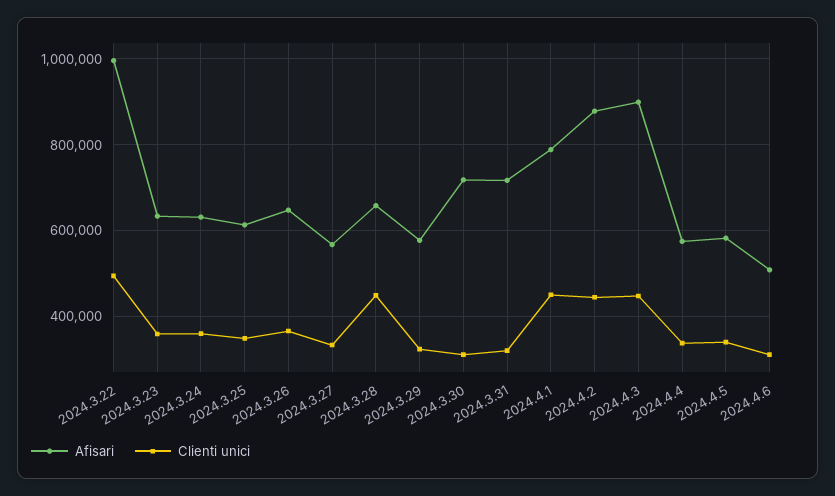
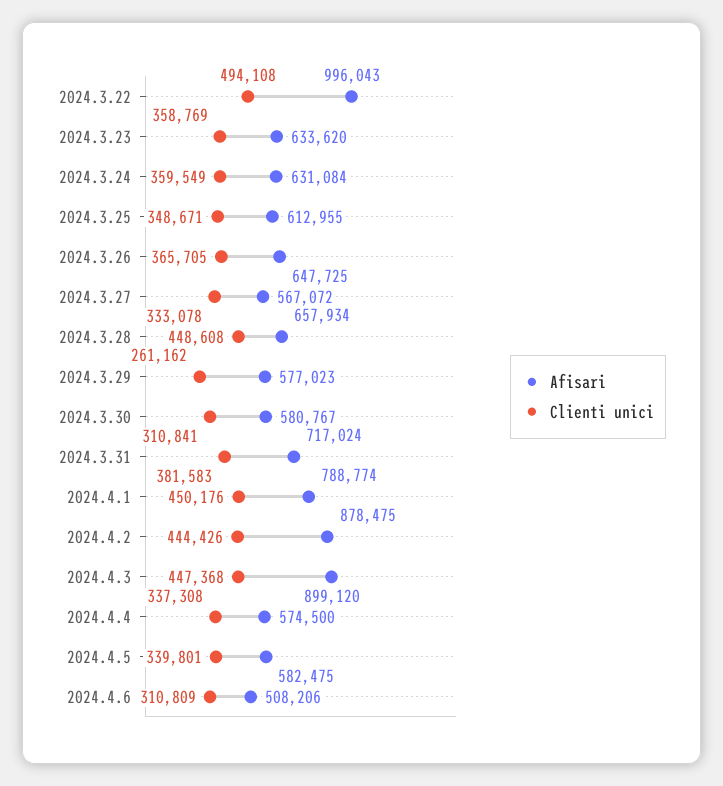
Clienti unici, 2024.3.29: 320000 -> 261162
Afisari, 2024.3.30: 720000 -> 580767
Clienti unici, 2024.3.31: 320000 -> 381583

